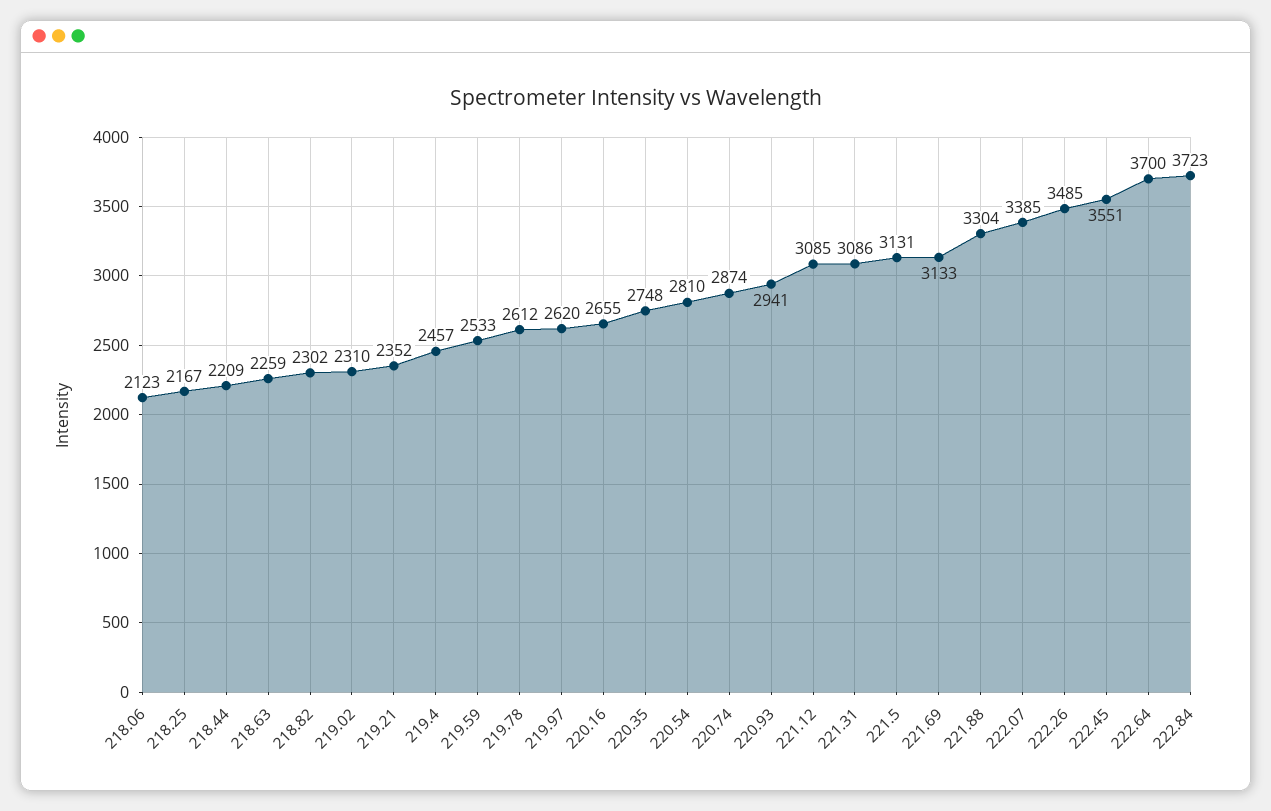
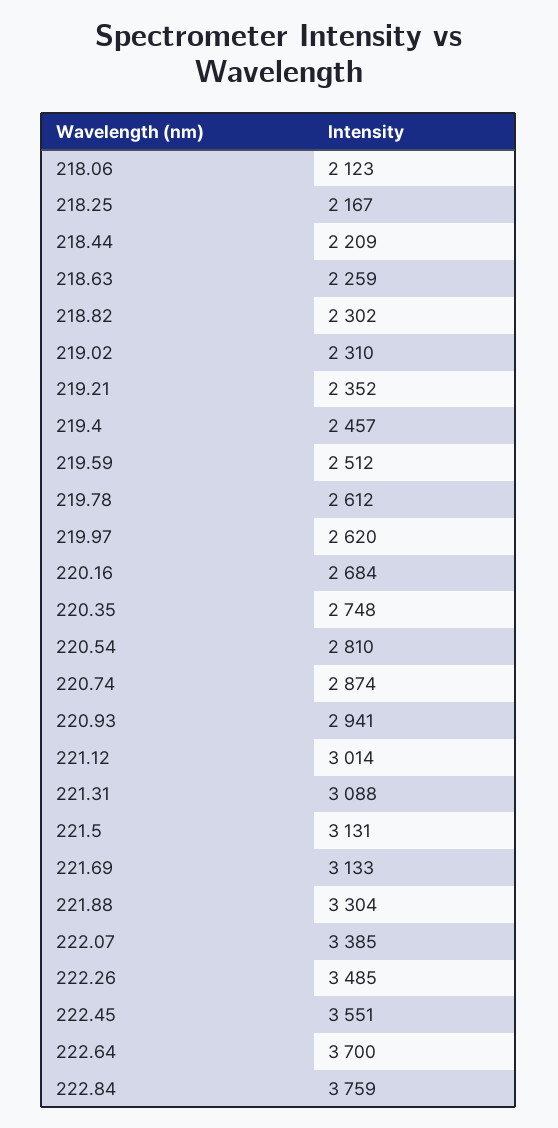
219.59: 2533 -> 2512
220.16: 2655 -> 2684
221.12: 3085 -> 3014
221.31: 3086 -> 3088
222.84: 3723 -> 3759

